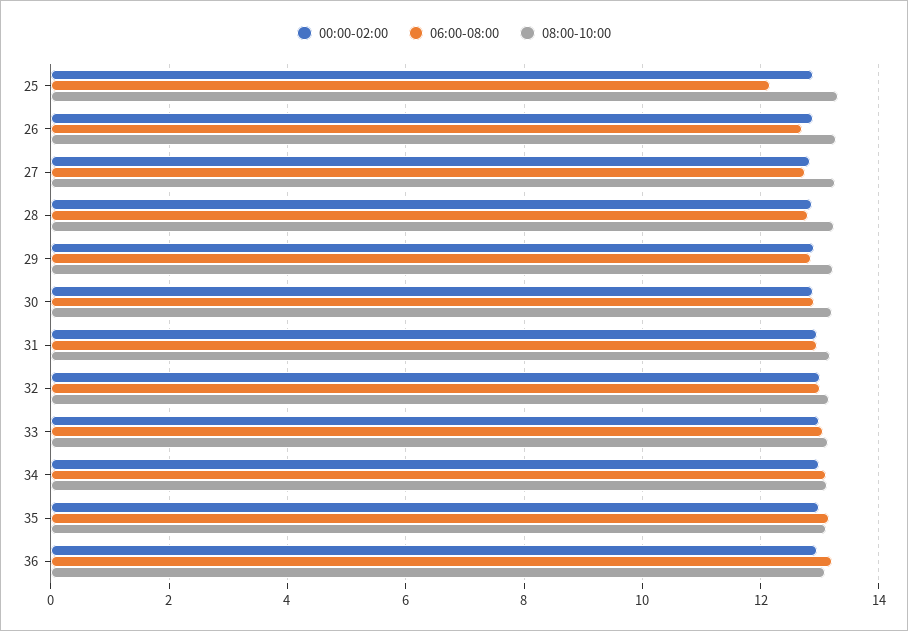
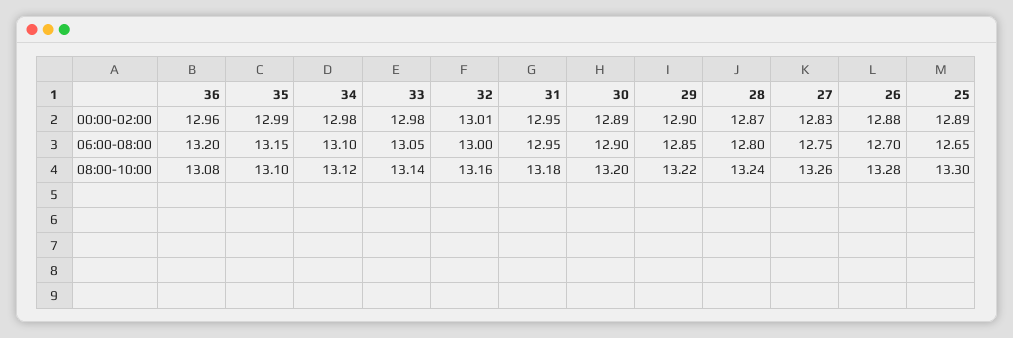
06:00-08:00, 25: 12.2 -> 12.65

